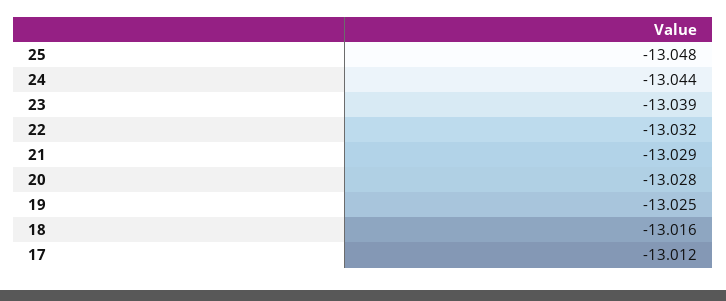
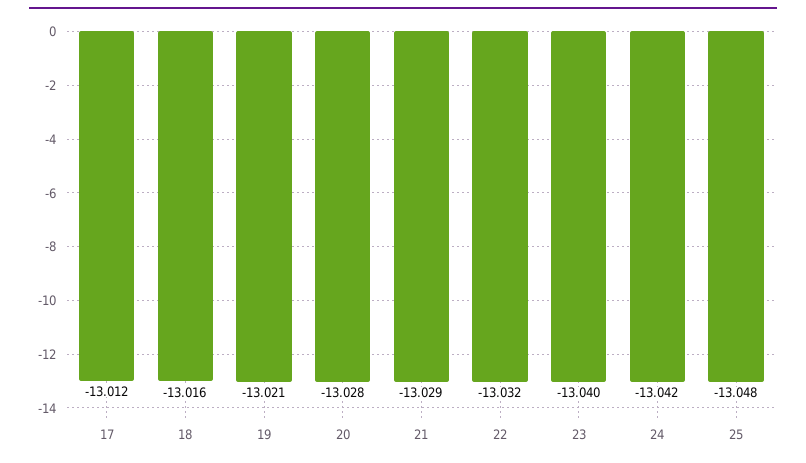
24: -13.044 -> -13.042
23: -13.039 -> -13.04
19: -13.025 -> -13.021

